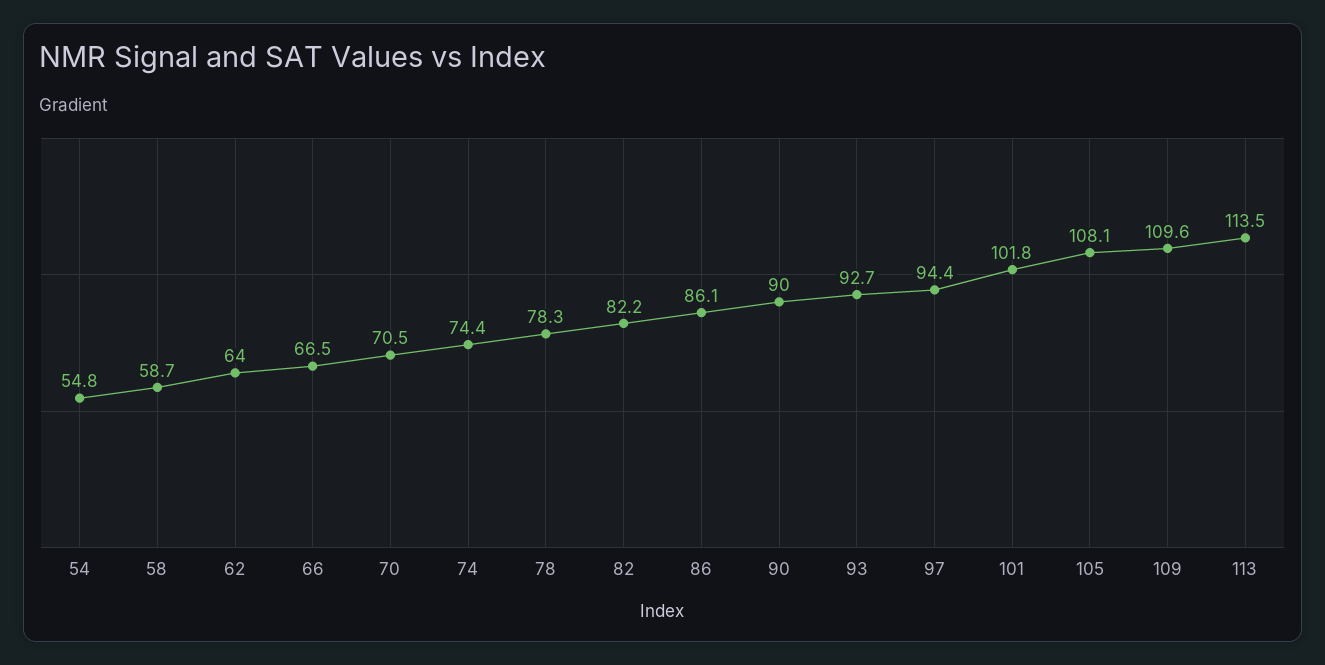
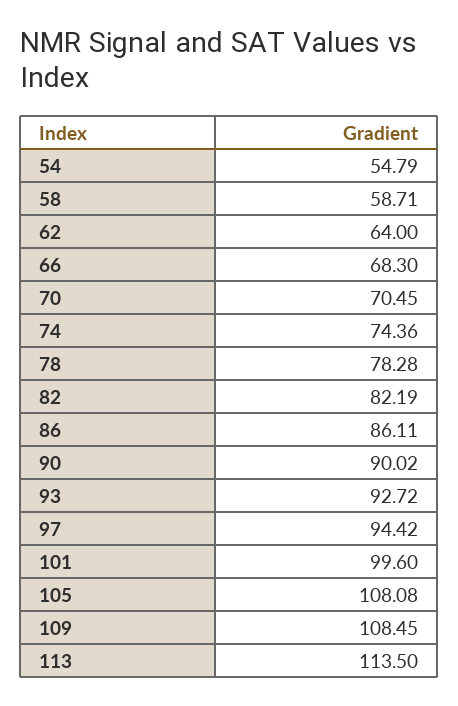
66: 66.5 -> 68.3
101: 101.8 -> 99.6
109: 109.6 -> 108.45

